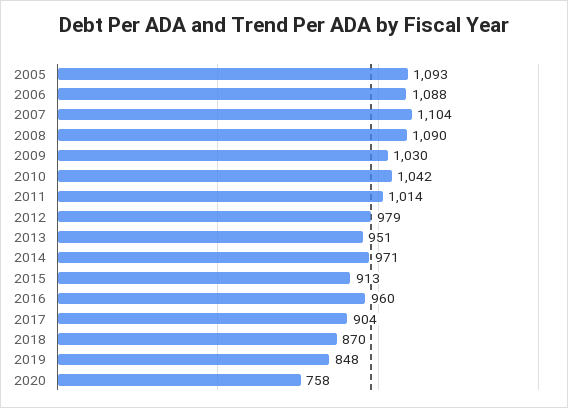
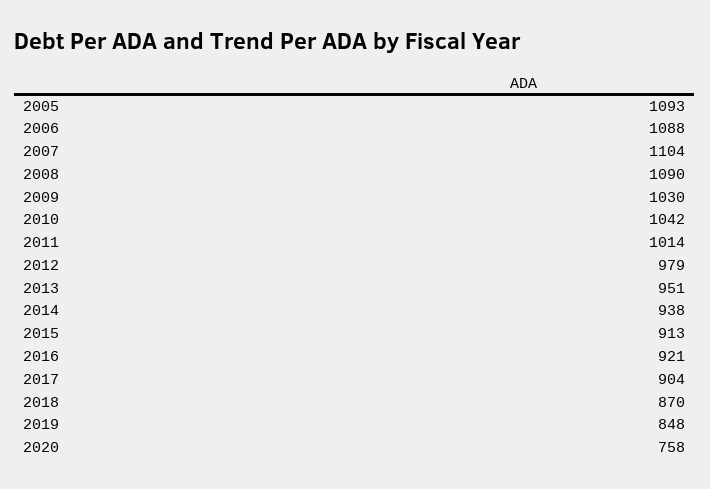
2014: 971 -> 938
2016: 960 -> 921

